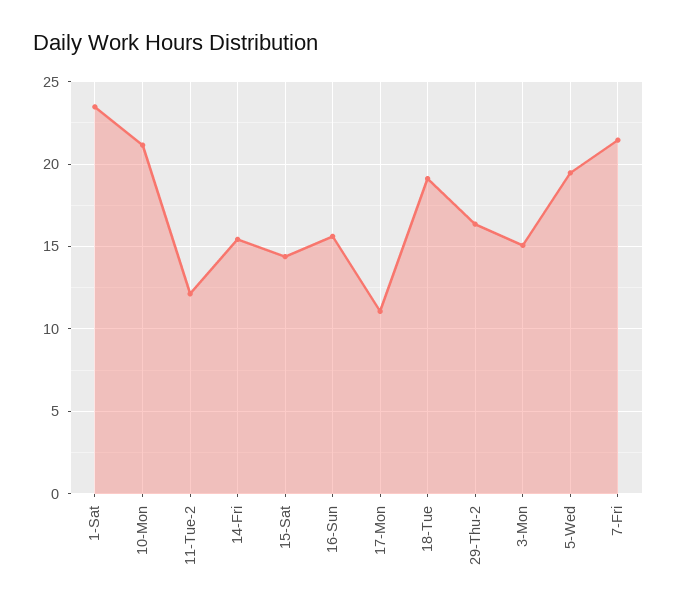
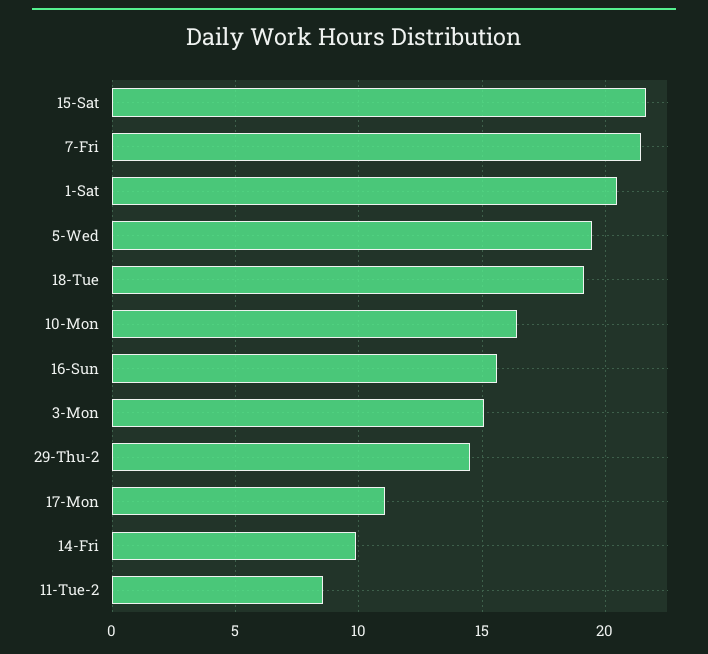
1-Sat: 23.5 -> 20.5
10-Mon: 21 -> 16.5
11-Tue-2: 12 -> 8.5
14-Fri: 15.5 -> 10
15-Sat: 14.5 -> 21.5
29-Thu-2: 16.5 -> 14.5

